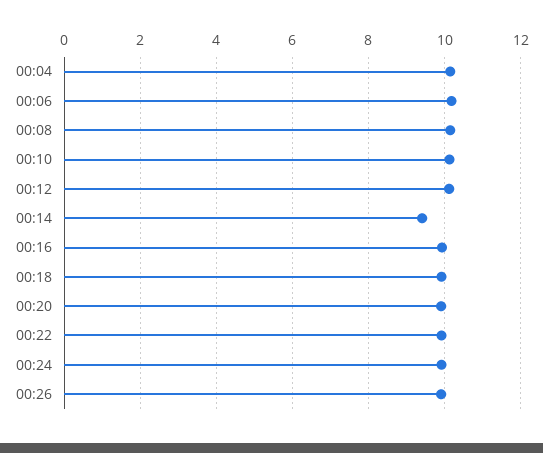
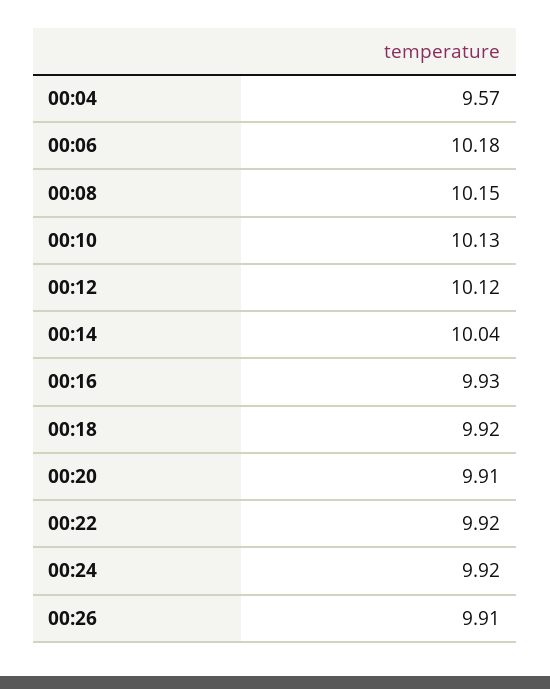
00:04: 10.2 -> 9.57
00:14: 9.4 -> 10.04

